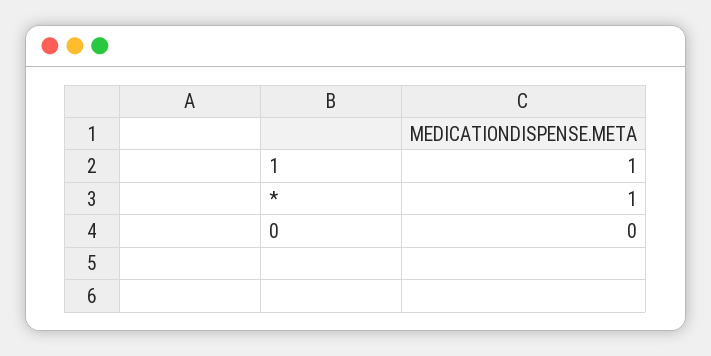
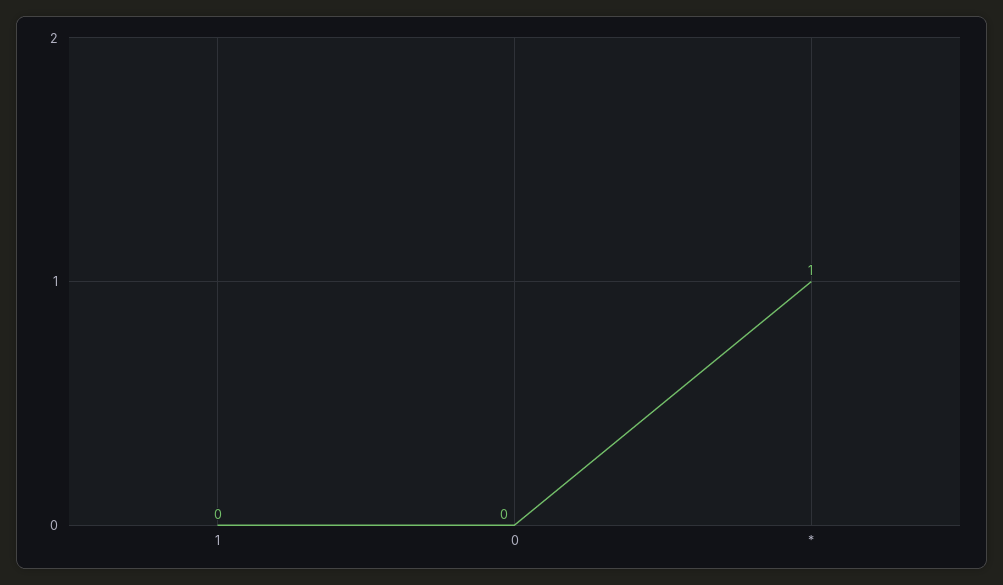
1: 1 -> 0

